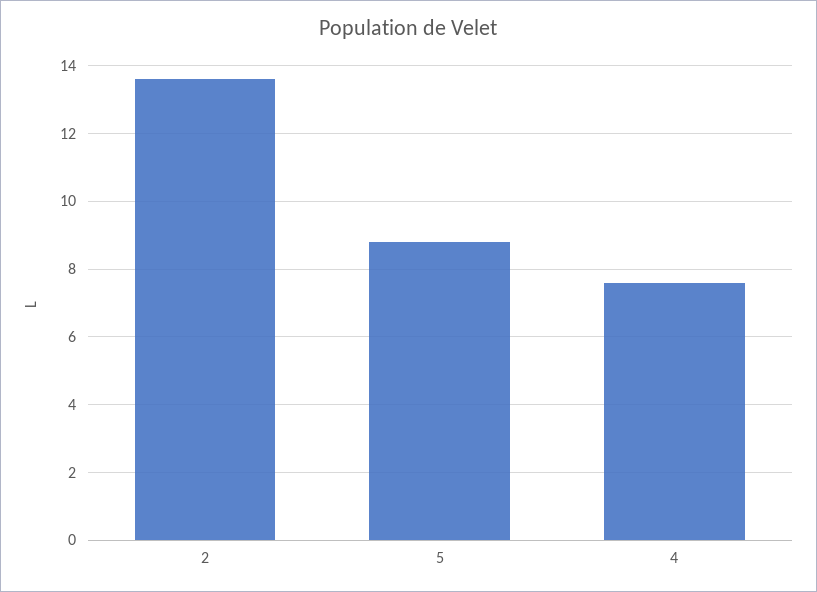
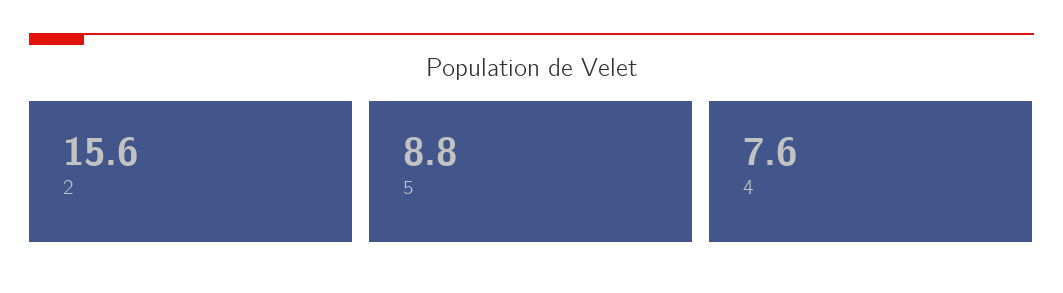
2: 13.5 -> 15.6

